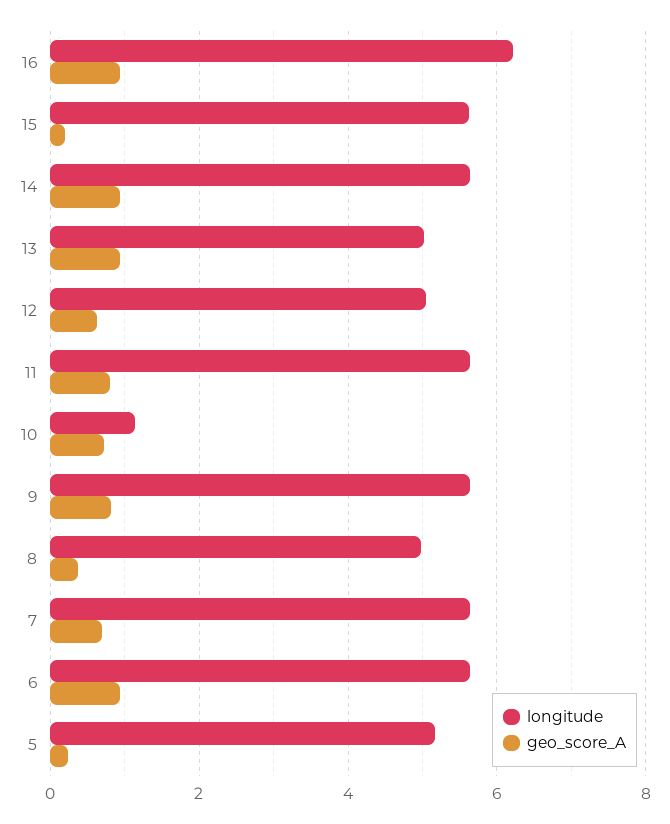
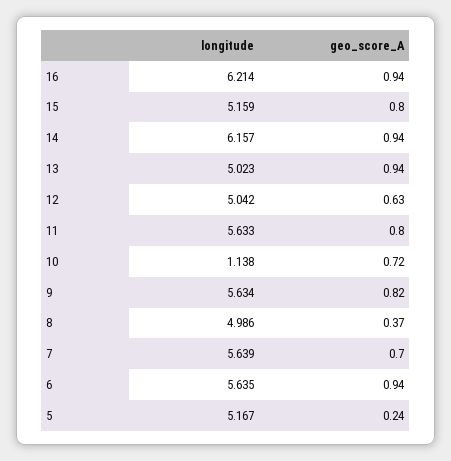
longitude, 15: 5.6 -> 5.159
geo_score_A, 15: 0.2 -> 0.8
longitude, 14: 5.6 -> 6.157

